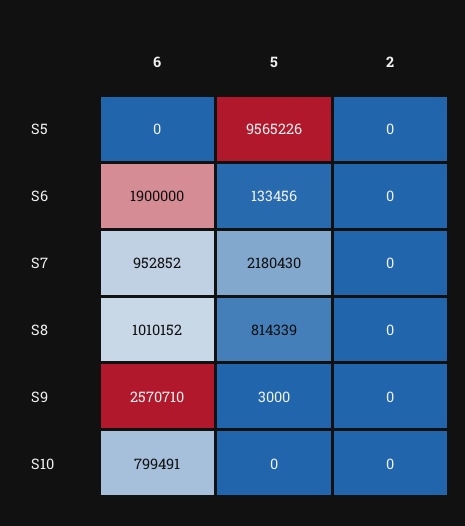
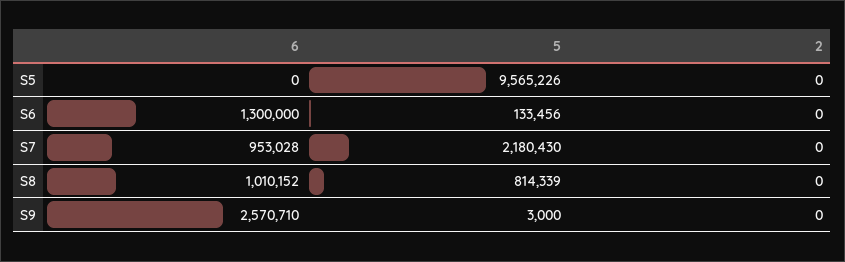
6, S6: 1900000 -> 1300000
6, S7: 952852 -> 953028
6, S10: 799491 -> none
5, S10: 0 -> none
2, S10: 0 -> none

